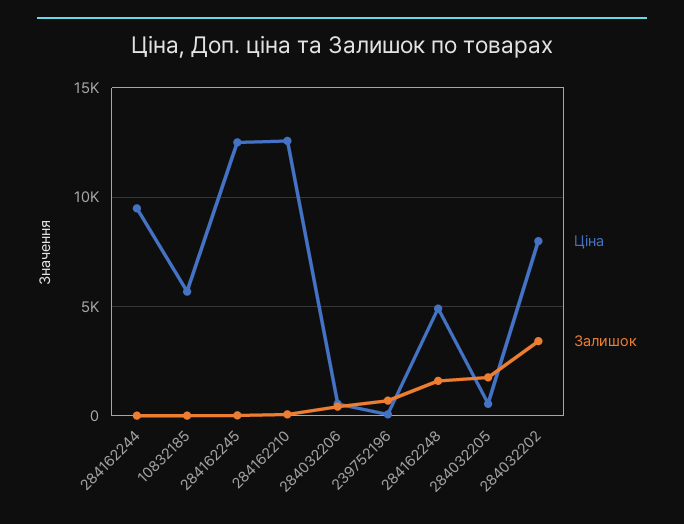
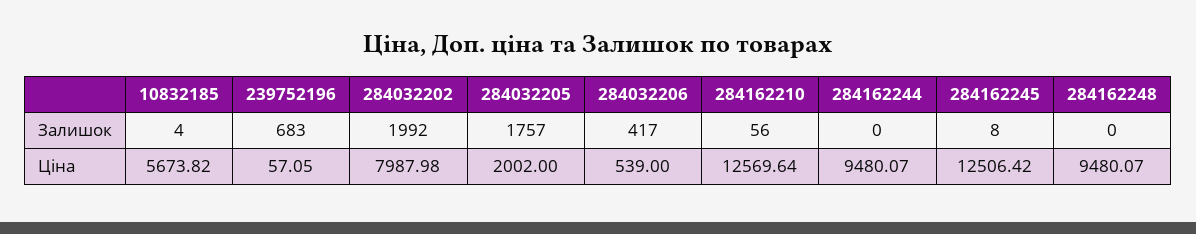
Ціна, 284162248: 5000 -> 9480.07
Залишок, 284162248: 1500 -> 0
Ціна, 284032205: 500 -> 2002
Залишок, 284032202: 3500 -> 1992

